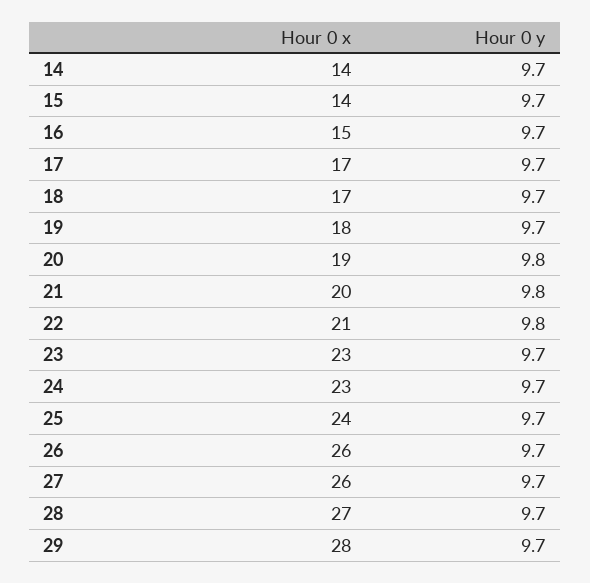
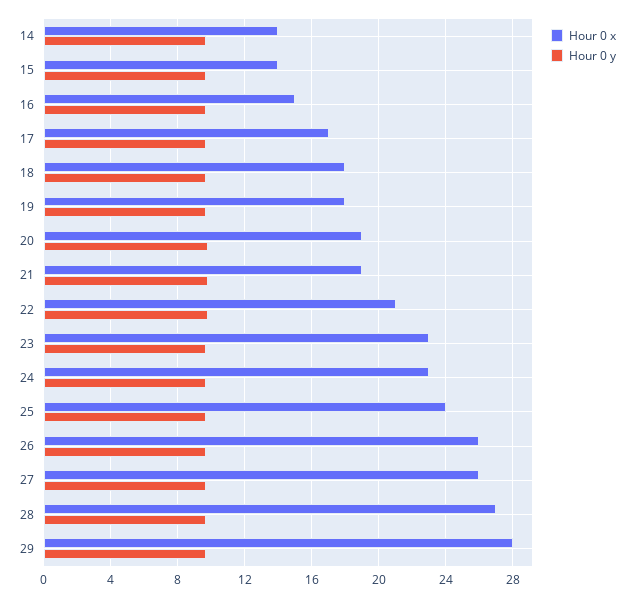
Hour 0 x, 18: 17 -> 18
Hour 0 x, 21: 20 -> 19

